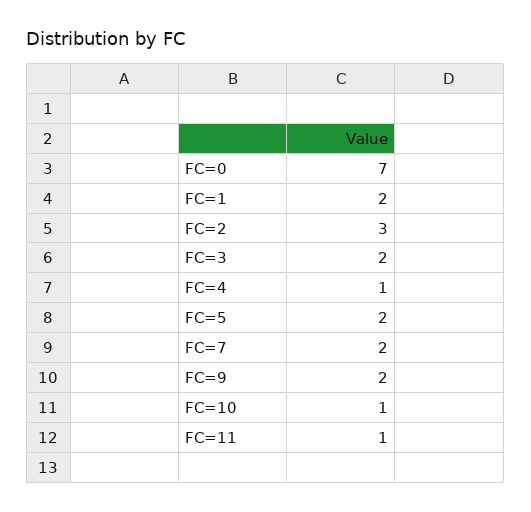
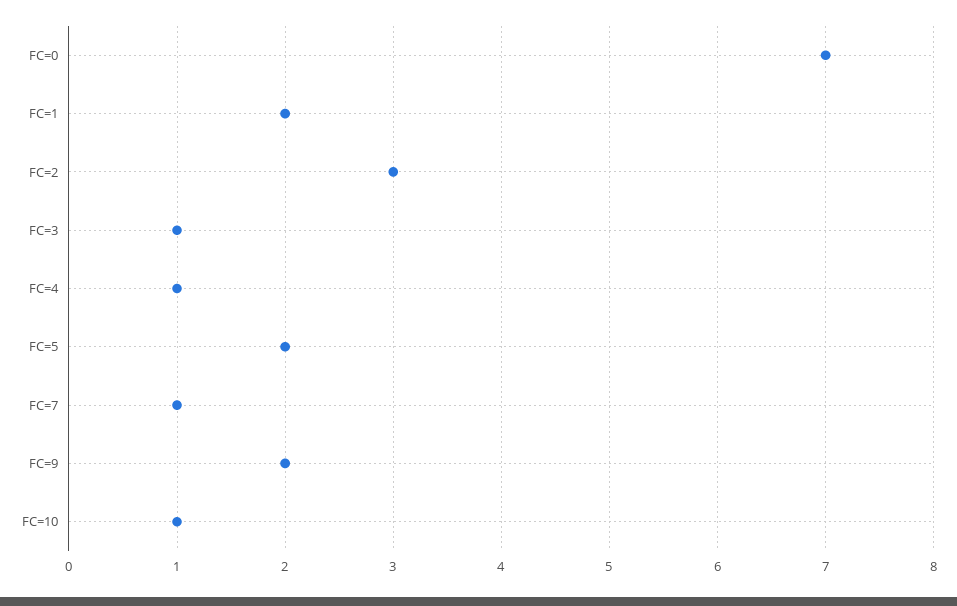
FC=3: 2 -> 1
FC=7: 2 -> 1
FC=11: 1 -> none

